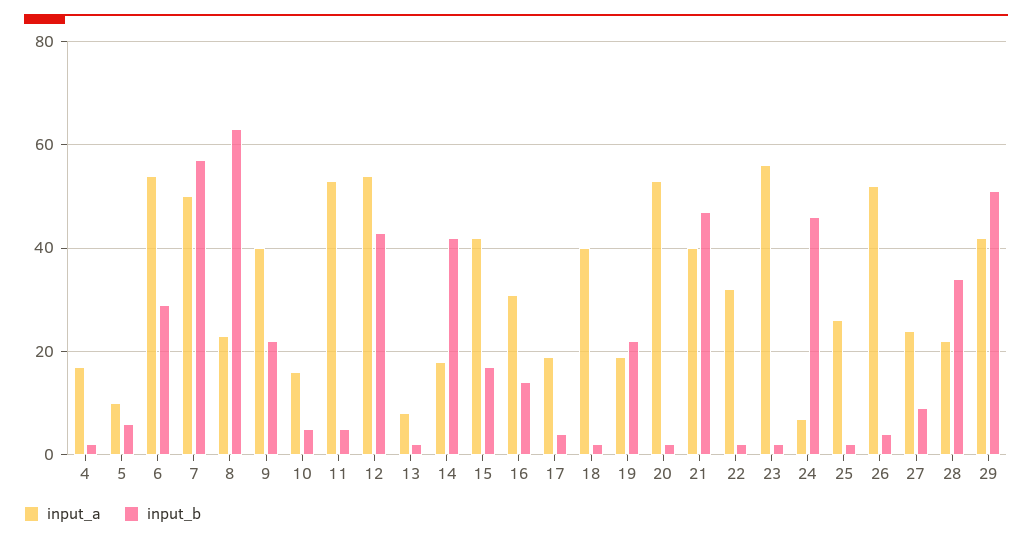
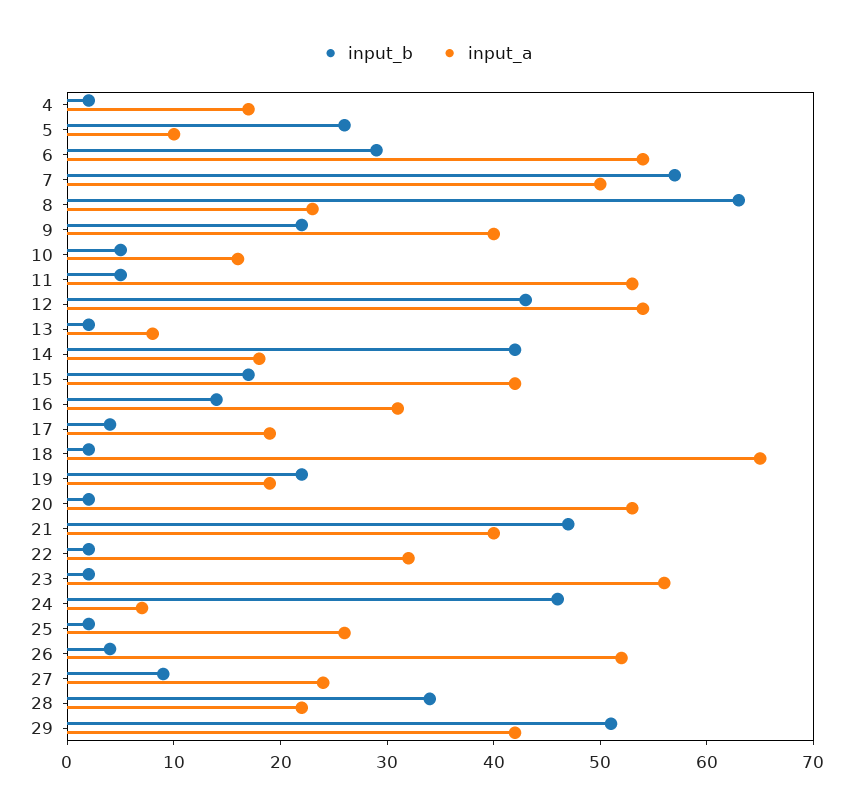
input_b, 5: 5 -> 26
input_a, 18: 40 -> 65

